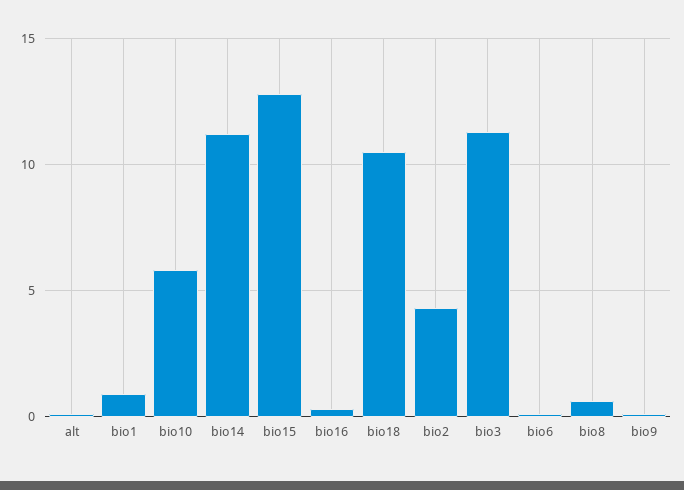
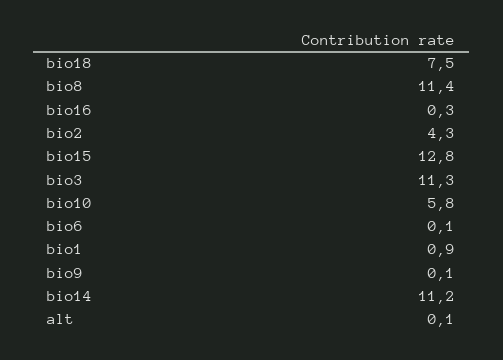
bio18: 10.5 -> 7.5
bio8: 0.5 -> 11.4

